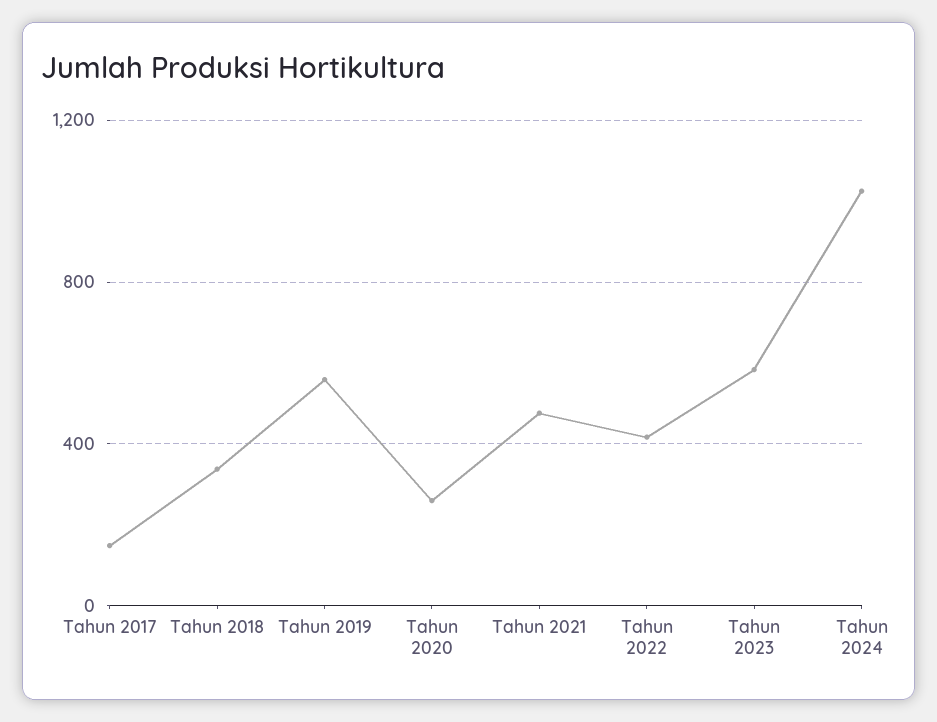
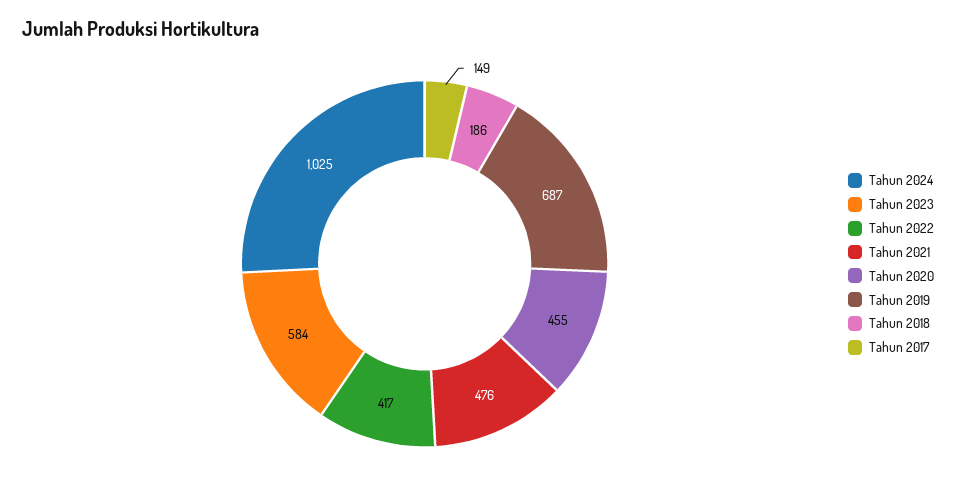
Tahun 2018: 350 -> 186
Tahun 2019: 550 -> 687
Tahun 2020: 250 -> 455

